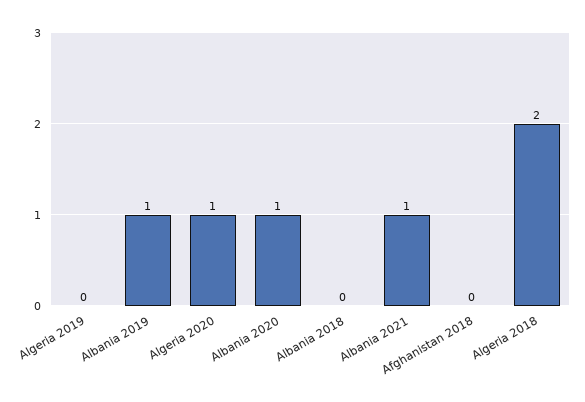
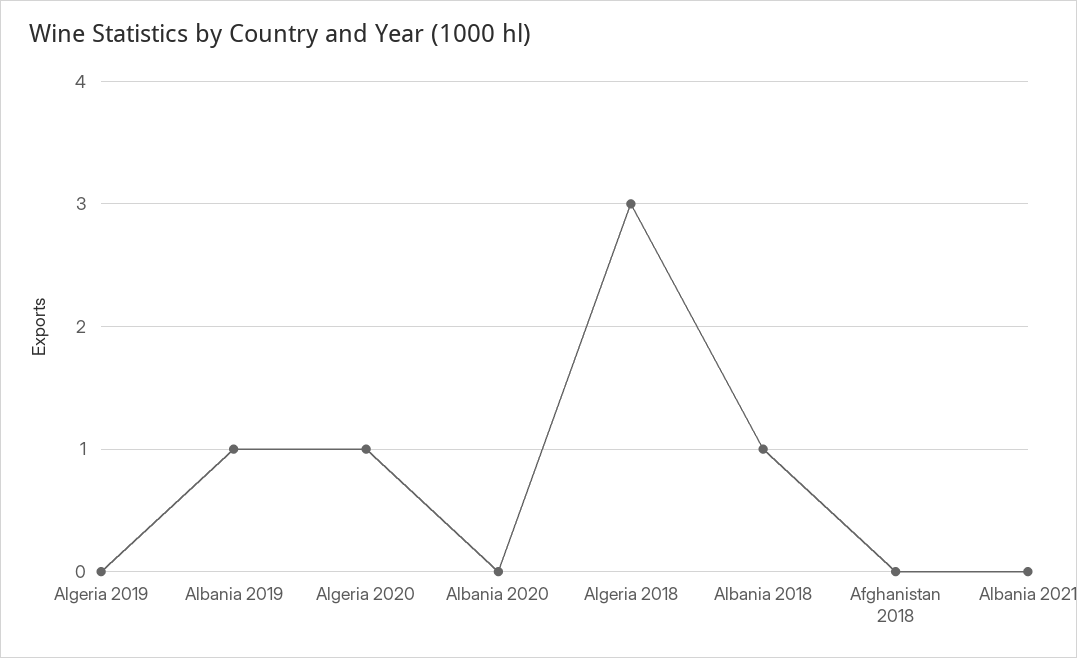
Albania 2020: 1 -> 0
Albania 2018: 0 -> 1
Albania 2021: 1 -> 0
Algeria 2018: 2 -> 3

